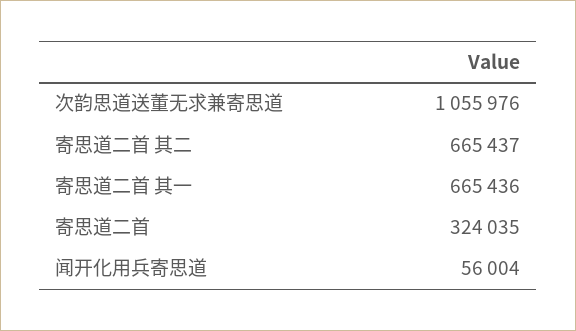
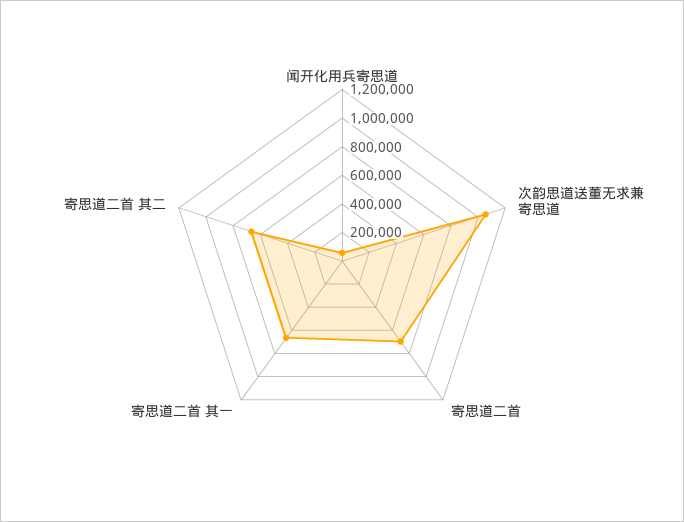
寄思道二首: 324035 -> 700000

